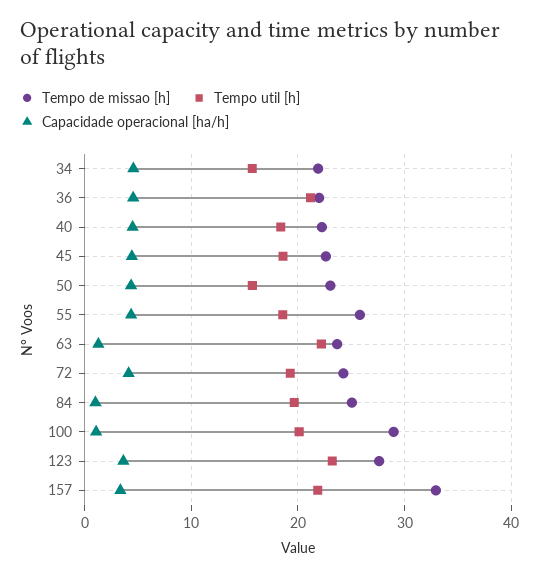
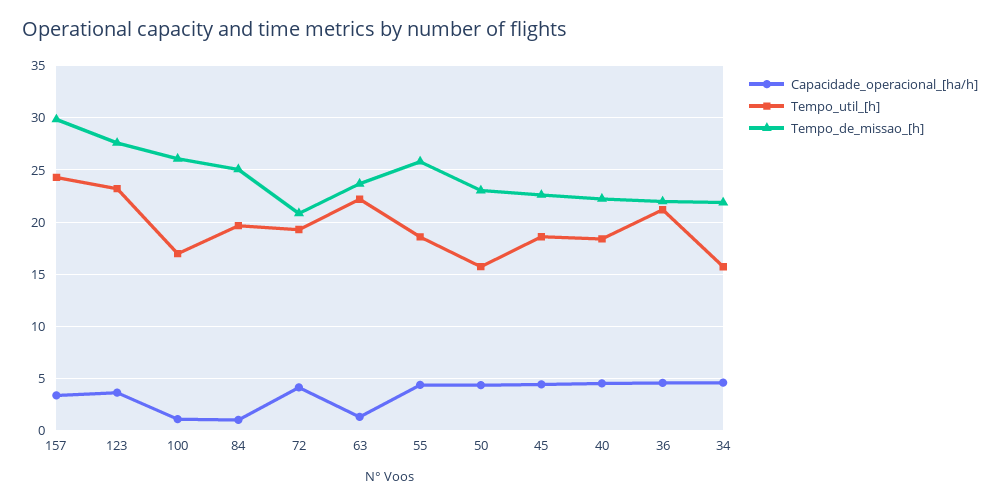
Tempo de missao [h], 72: 24 -> 21
Tempo de missao [h], 100: 29 -> 26
Tempo util [h], 100: 20 -> 17
Tempo de missao [h], 157: 33 -> 30
Tempo util [h], 157: 22 -> 24

